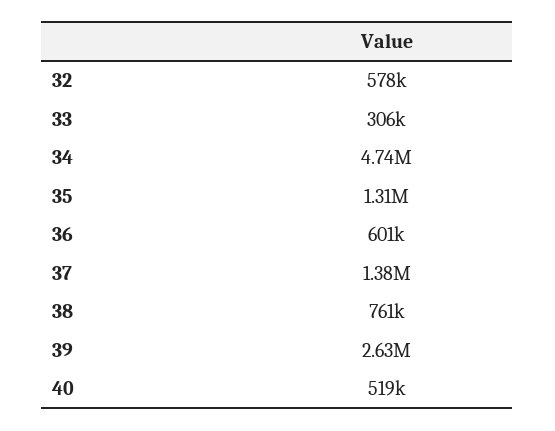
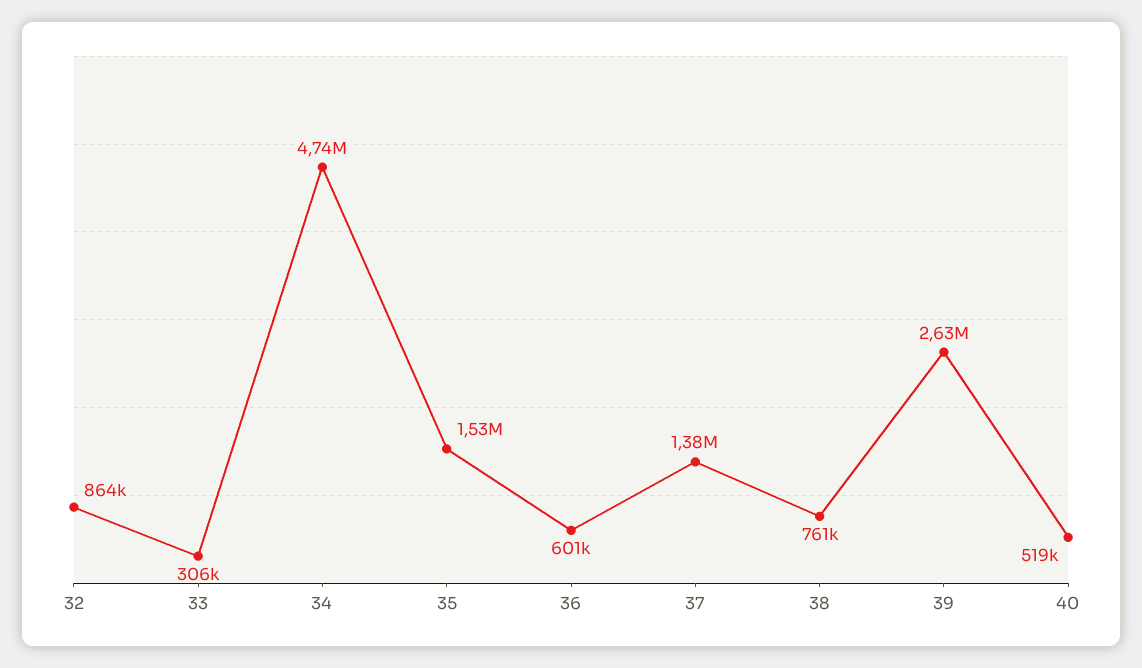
32: 578000 -> 864000
35: 1310000 -> 1530000

